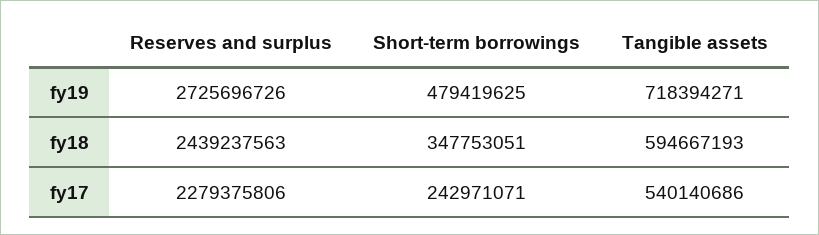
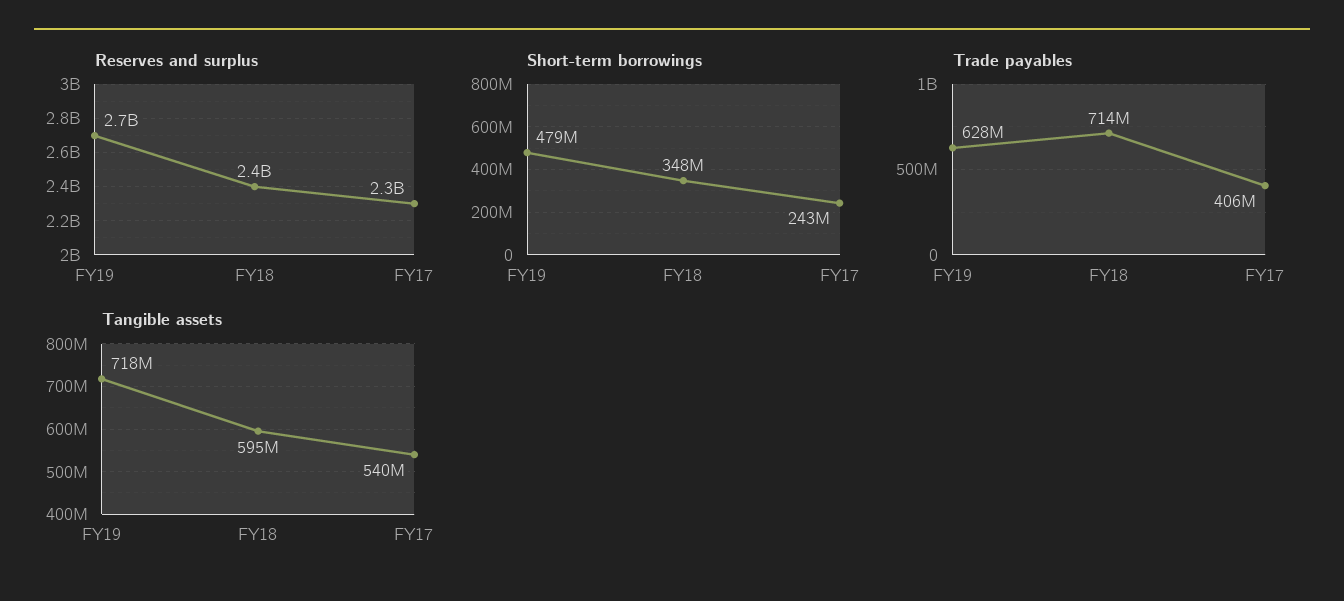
Trade payables, fy19: none -> 628000000
Trade payables, fy18: none -> 714000000
Trade payables, fy17: none -> 406000000

